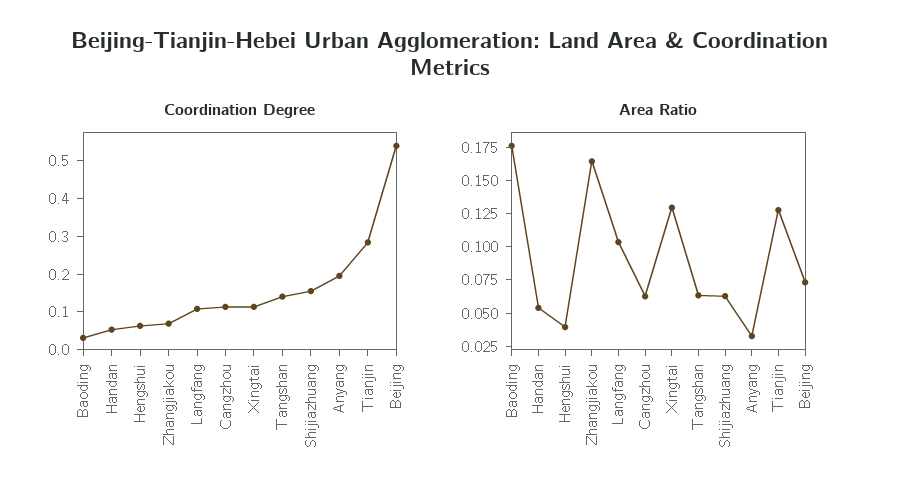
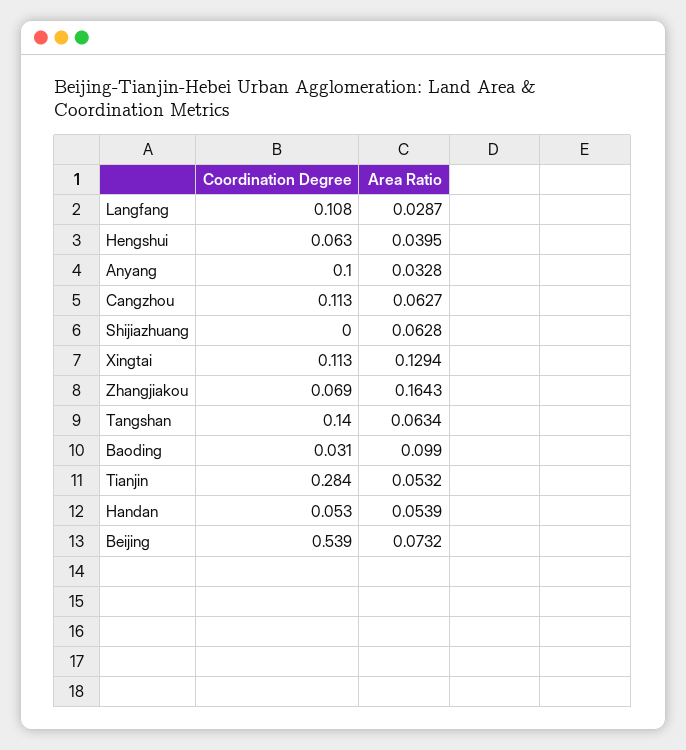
Coordination Degree, Shijiazhuang: 0.15 -> 0
Coordination Degree, Anyang: 0.2 -> 0.1
Area Ratio, Baoding: 0.175 -> 0.099
Area Ratio, Langfang: 0.1 -> 0.0287
Area Ratio, Tianjin: 0.125 -> 0.0532

